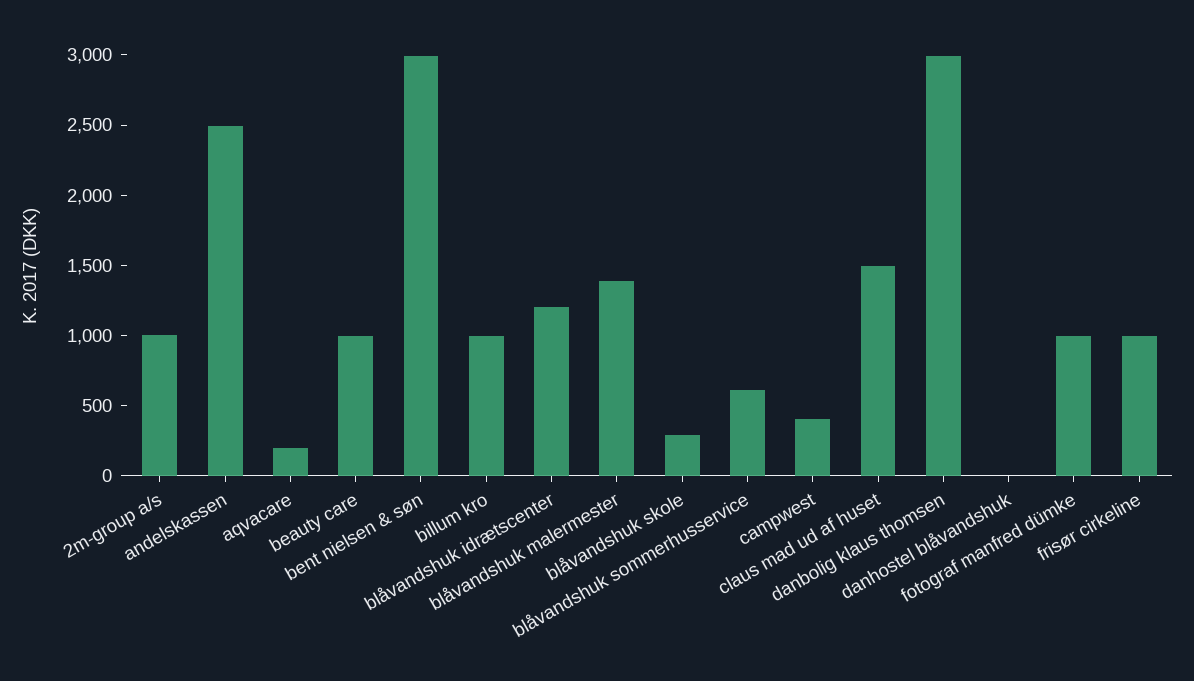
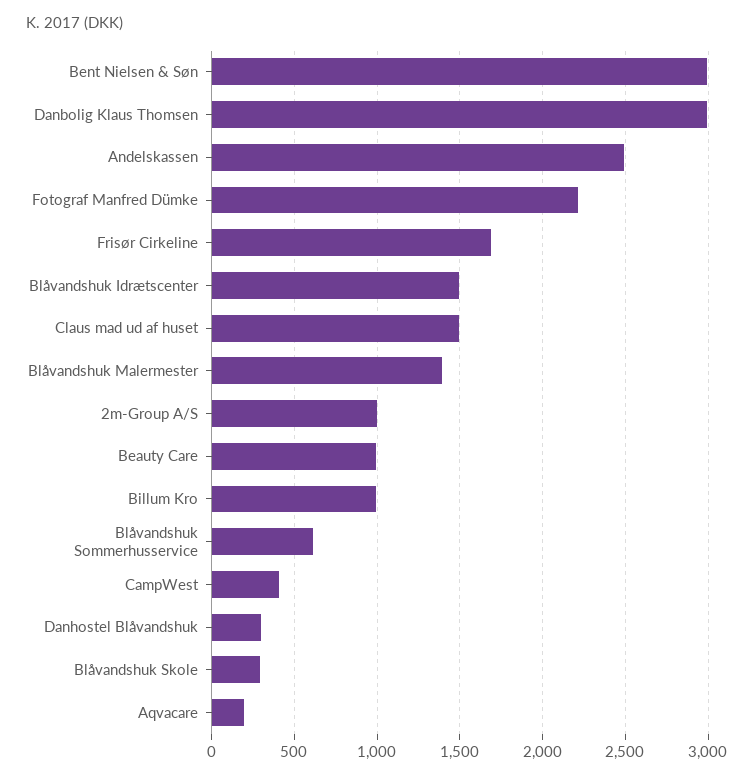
blåvandshuk idrætscenter: 1200 -> 1500
danhostel blåvandshuk: 0 -> 300
fotograf manfred dümke: 1000 -> 2200
frisør cirkeline: 1000 -> 1700

